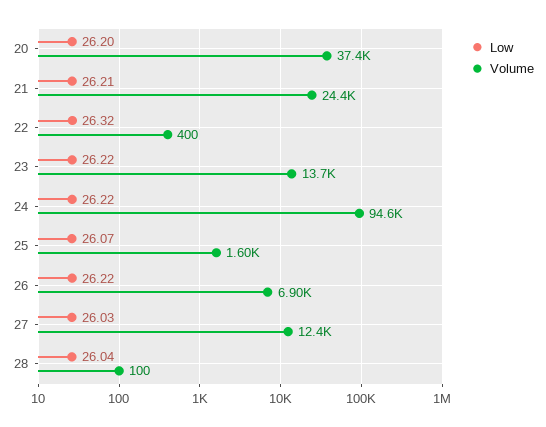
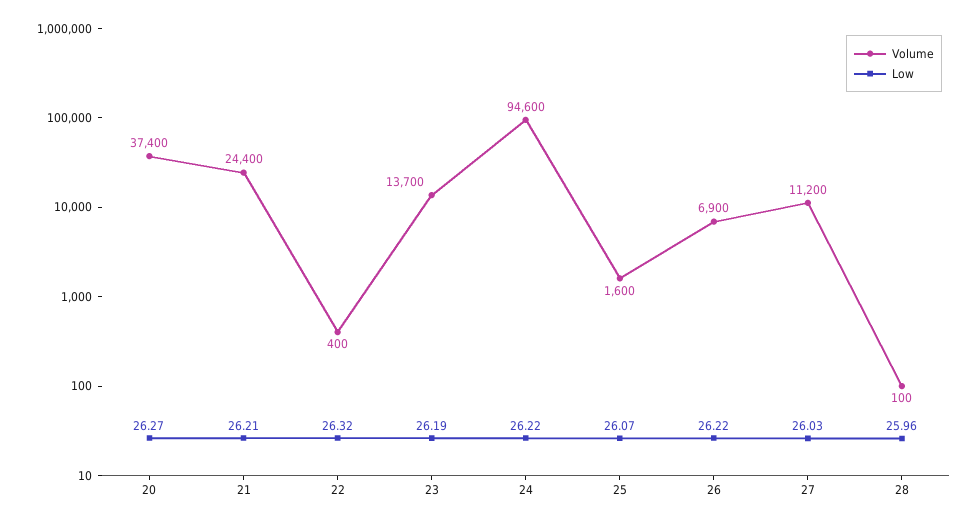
Low, 20: 26.2 -> 26.27
Low, 23: 26.22 -> 26.19
Volume, 27: 12400 -> 11200
Low, 28: 26.04 -> 25.96

